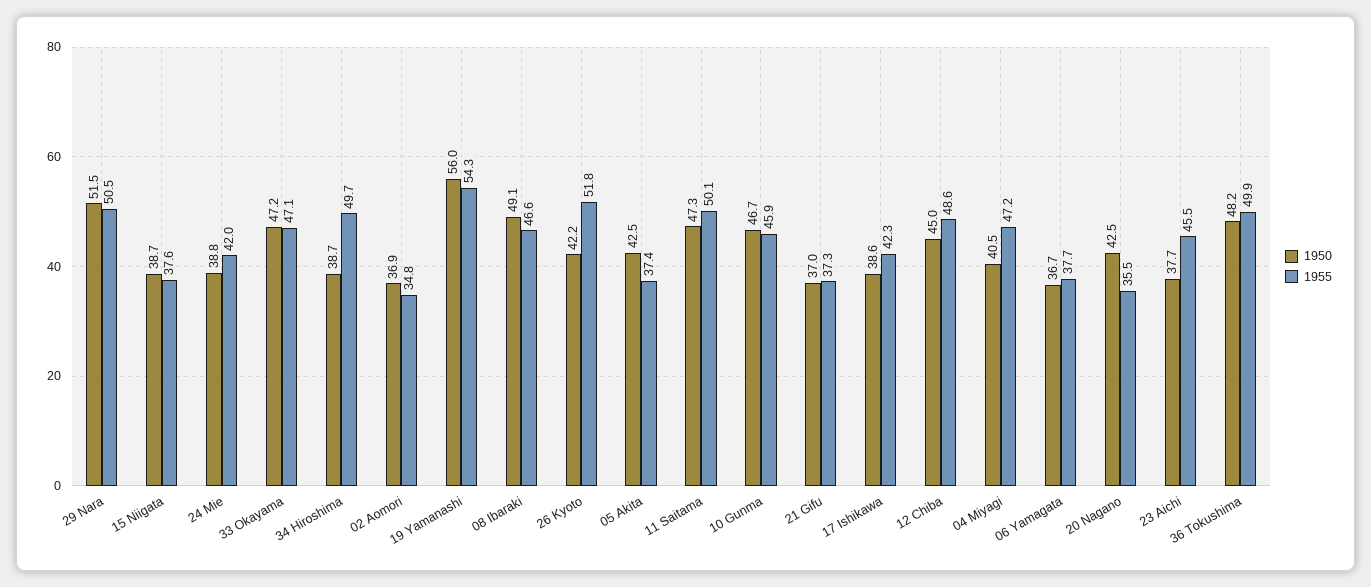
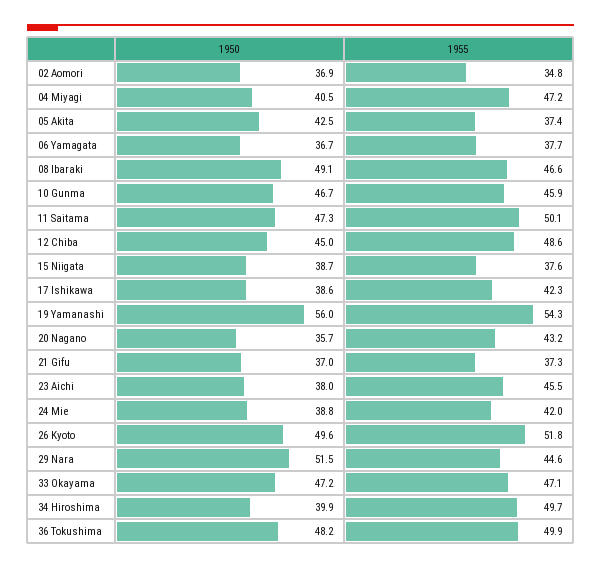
1955, 29 Nara: 50.5 -> 44.6
1950, 34 Hiroshima: 38.7 -> 39.9
1950, 26 Kyoto: 42.2 -> 49.6
1950, 20 Nagano: 42.5 -> 35.7
1955, 20 Nagano: 35.5 -> 43.2
1950, 23 Aichi: 37.7 -> 38

